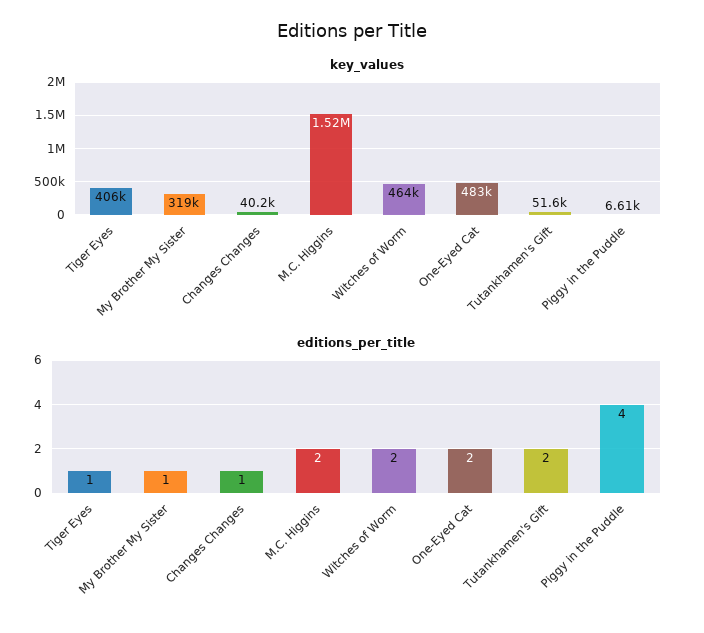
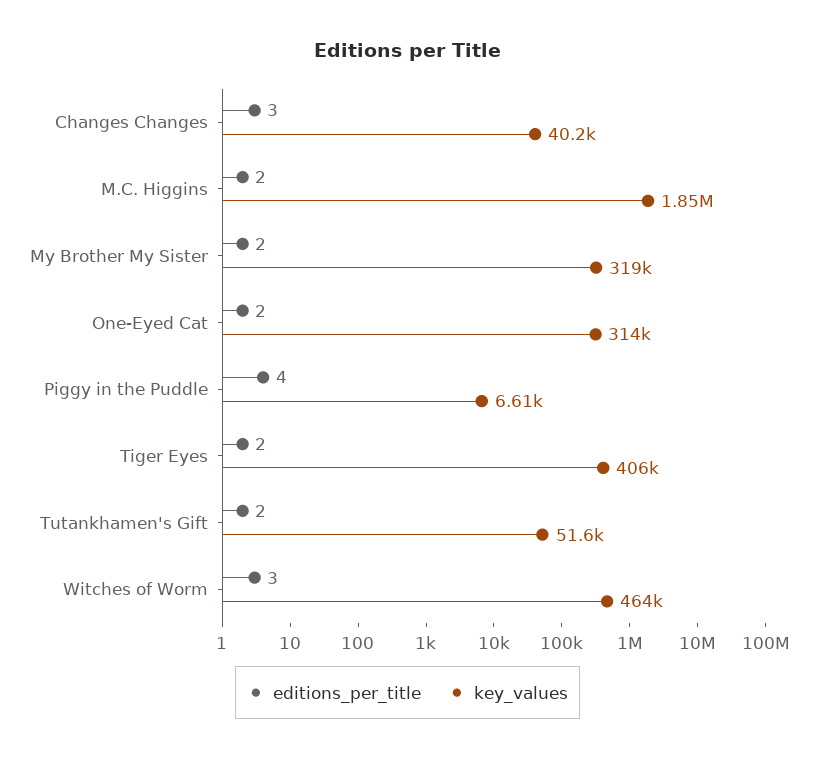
key_values, M.C. Higgins: 1520000 -> 1850000
key_values, One-Eyed Cat: 483000 -> 314000
editions_per_title, Tiger Eyes: 1 -> 2
editions_per_title, My Brother My Sister: 1 -> 2
editions_per_title, Changes Changes: 1 -> 3
editions_per_title, Witches of Worm: 2 -> 3

